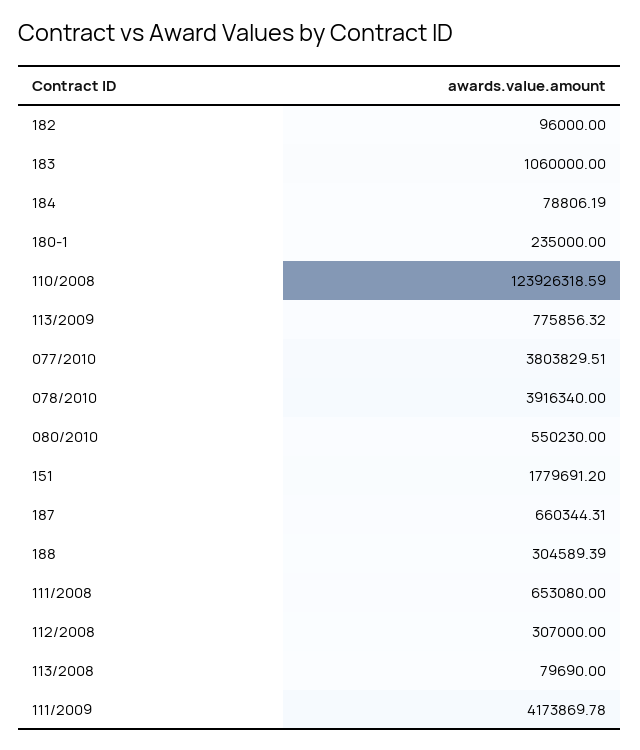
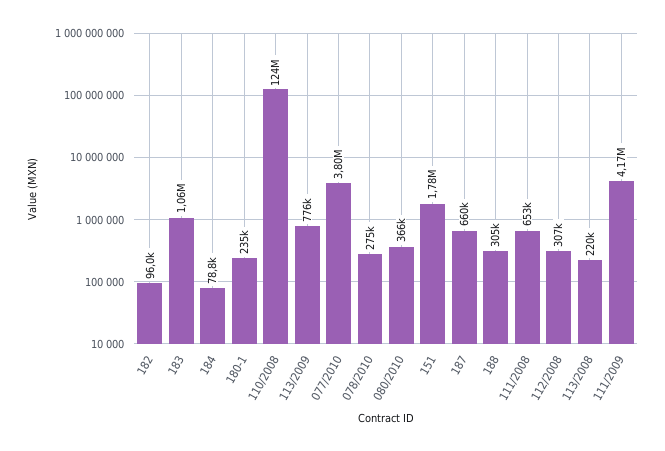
078/2010: 3916340 -> 275000
080/2010: 550230 -> 366000
113/2008: 79690 -> 220000

